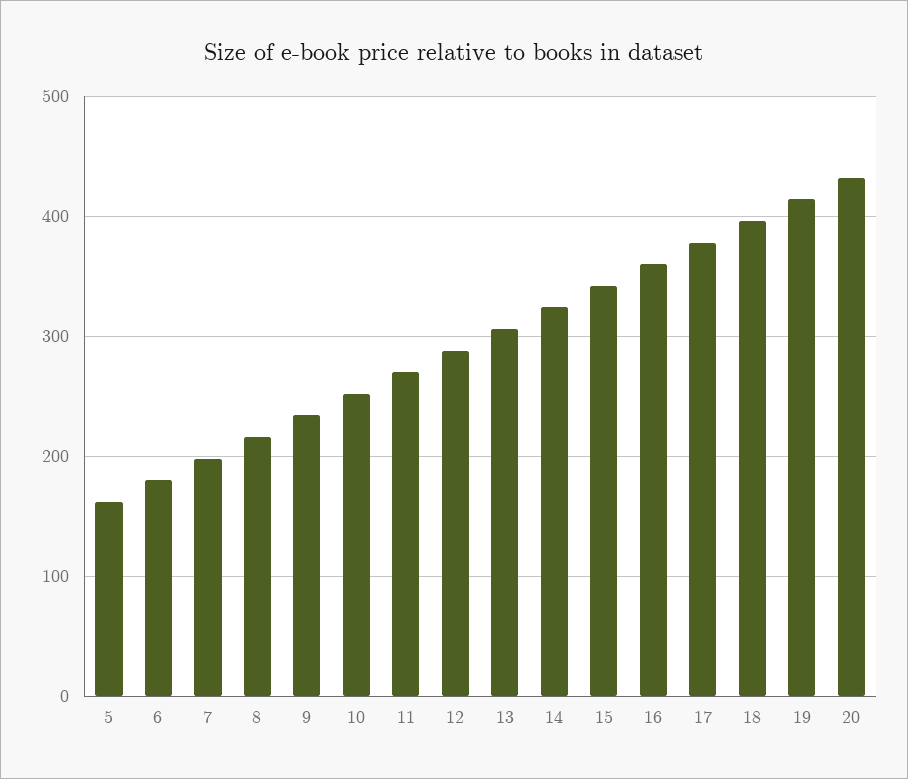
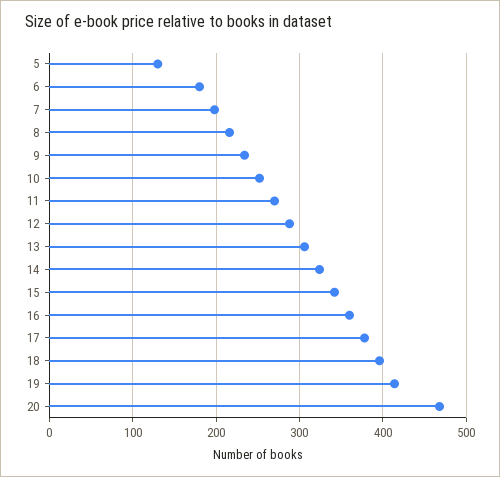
5: 160 -> 130
20: 430 -> 470

